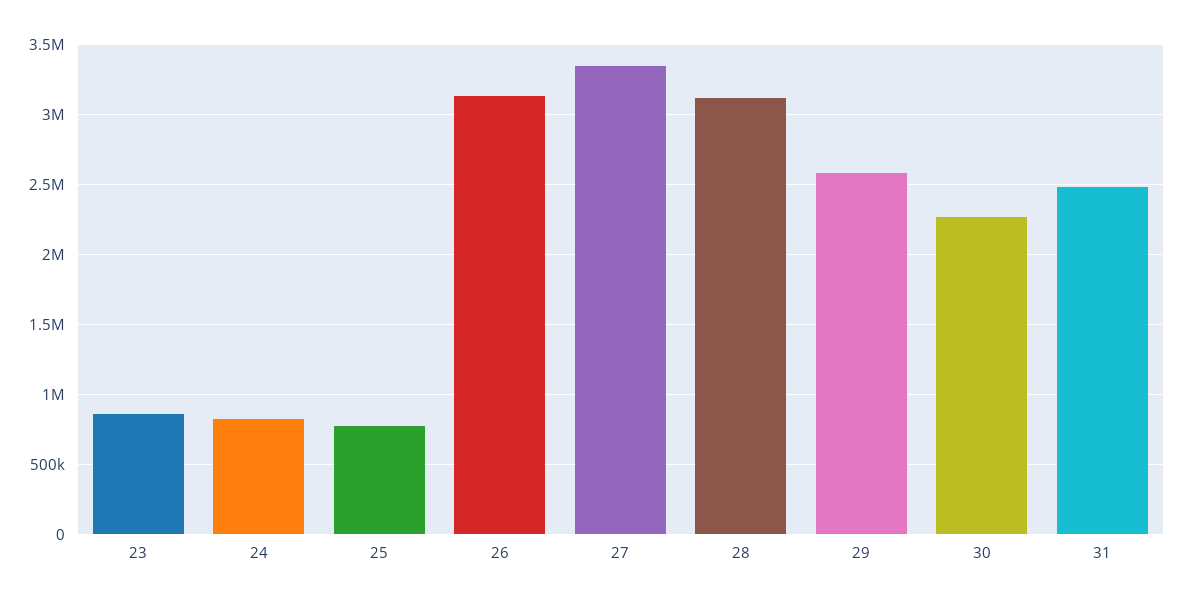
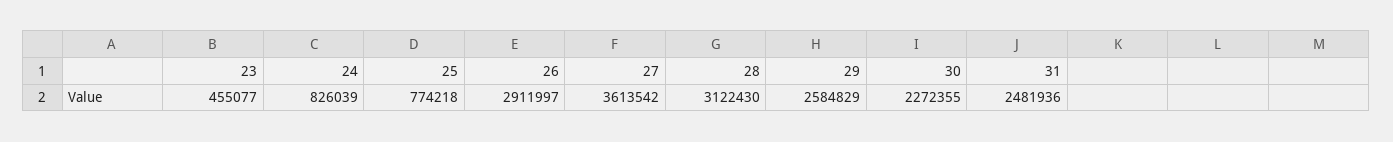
23: 850000 -> 455077
26: 3150000 -> 2911997
27: 3350000 -> 3613542

